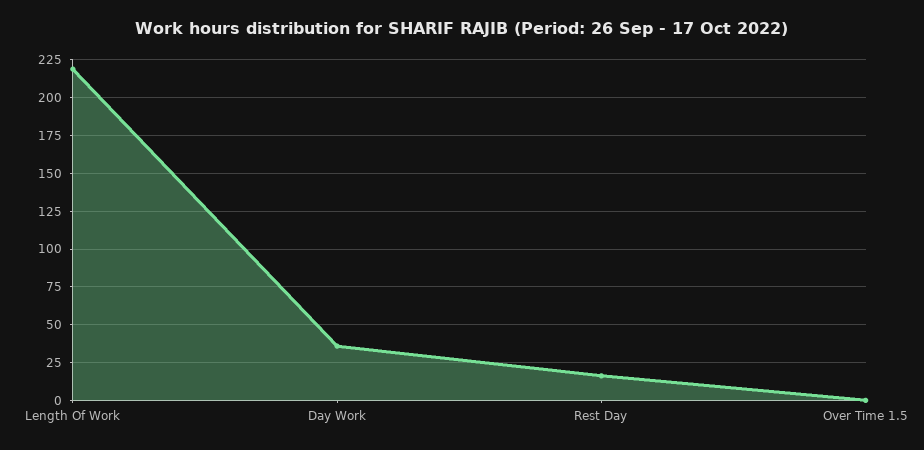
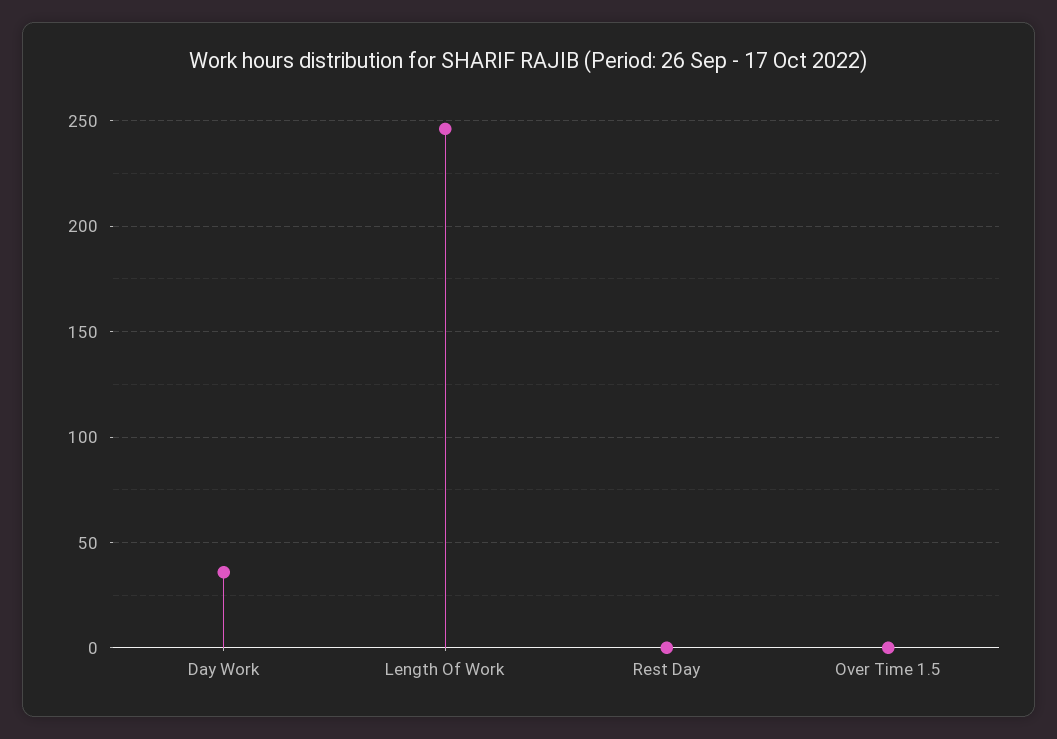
Length Of Work: 220 -> 245
Rest Day: 15 -> 0

